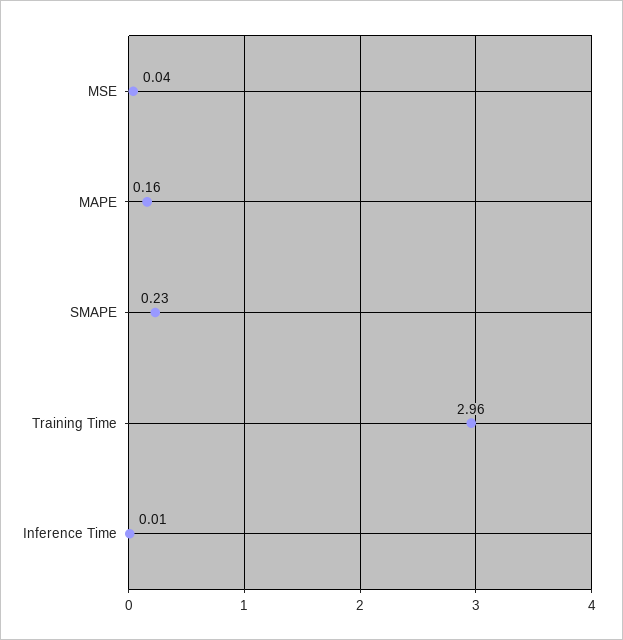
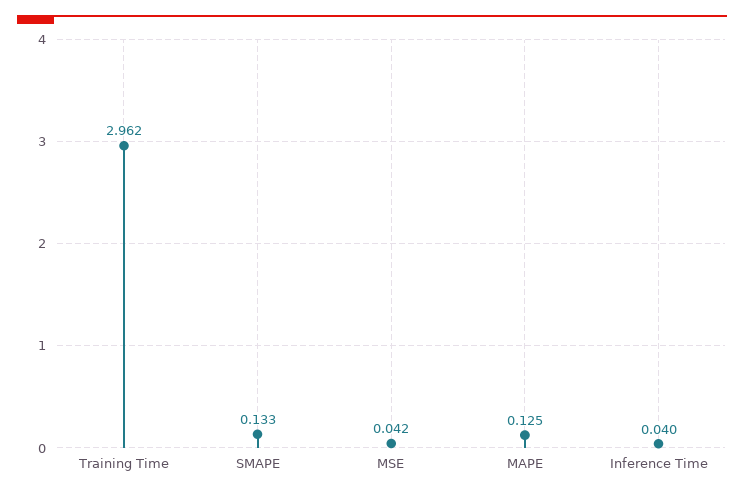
MAPE: 0.16 -> 0.125
SMAPE: 0.23 -> 0.133
Inference Time: 0.01 -> 0.04

